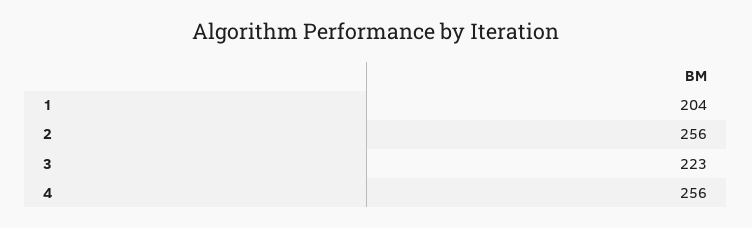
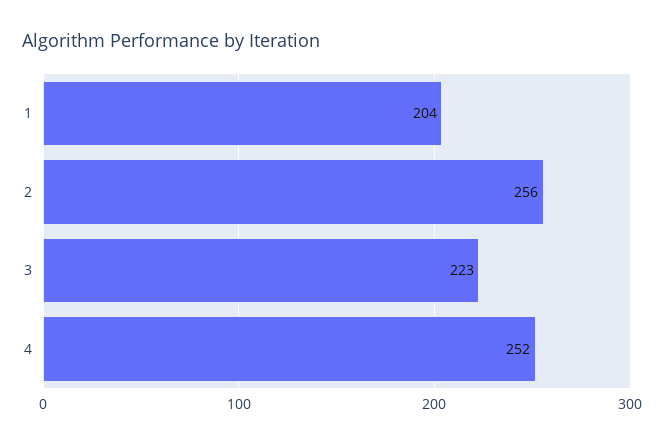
4: 256 -> 252

